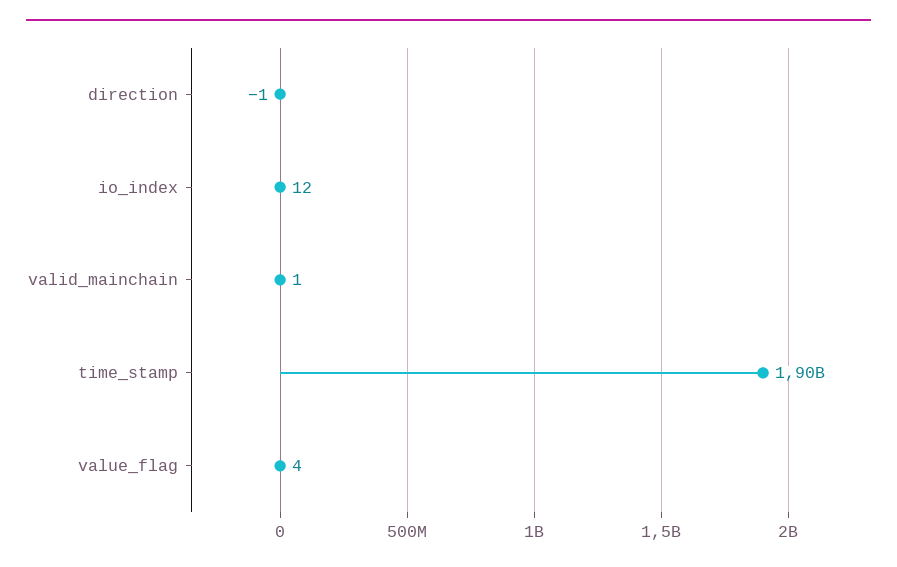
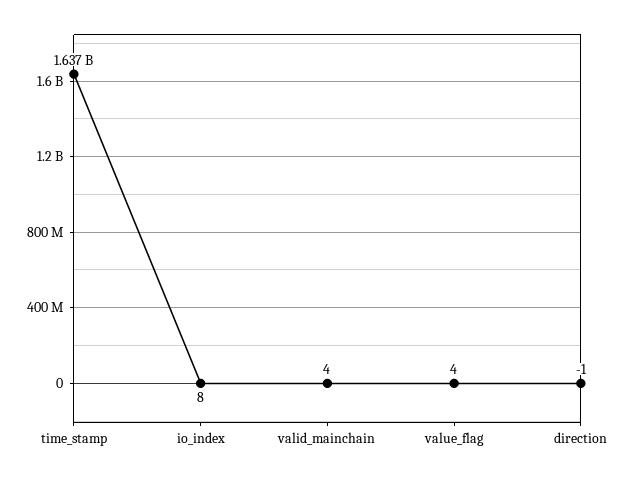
io_index: 12 -> 8
valid_mainchain: 1 -> 4
time_stamp: 1900000000 -> 1637000000

